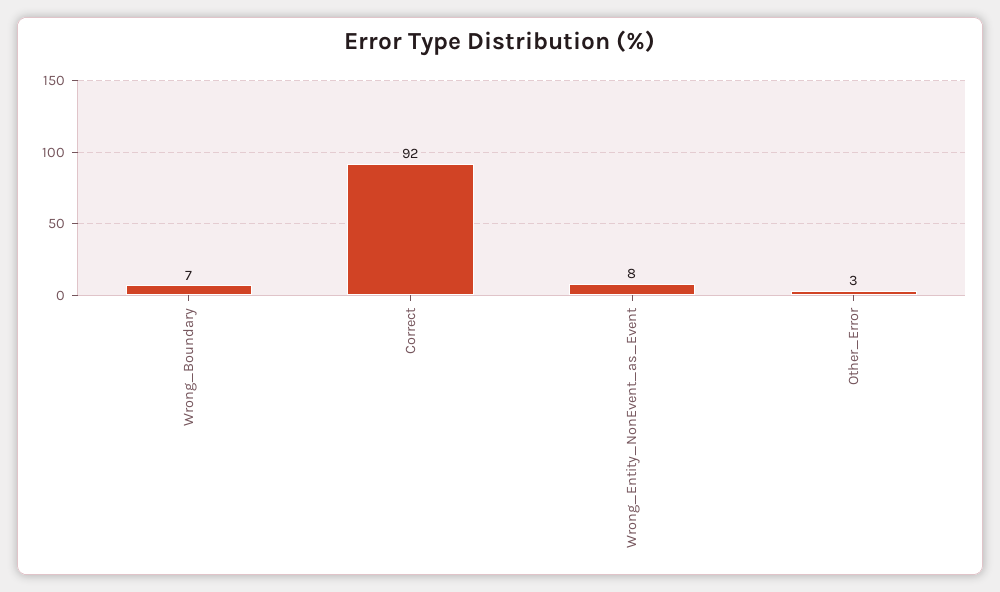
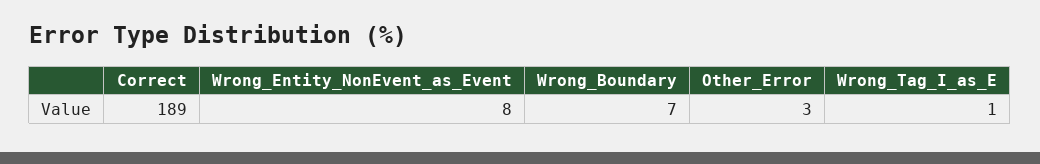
Correct: 92 -> 189
Wrong_Tag_I_as_E: none -> 1

